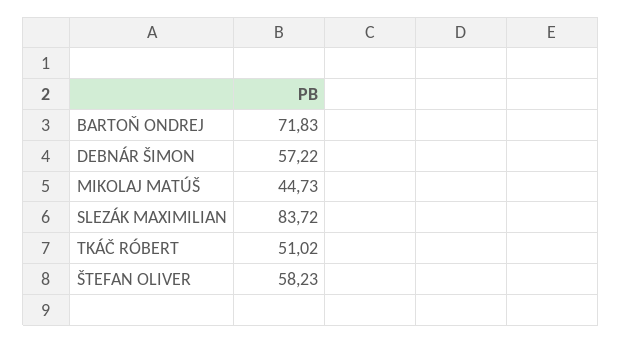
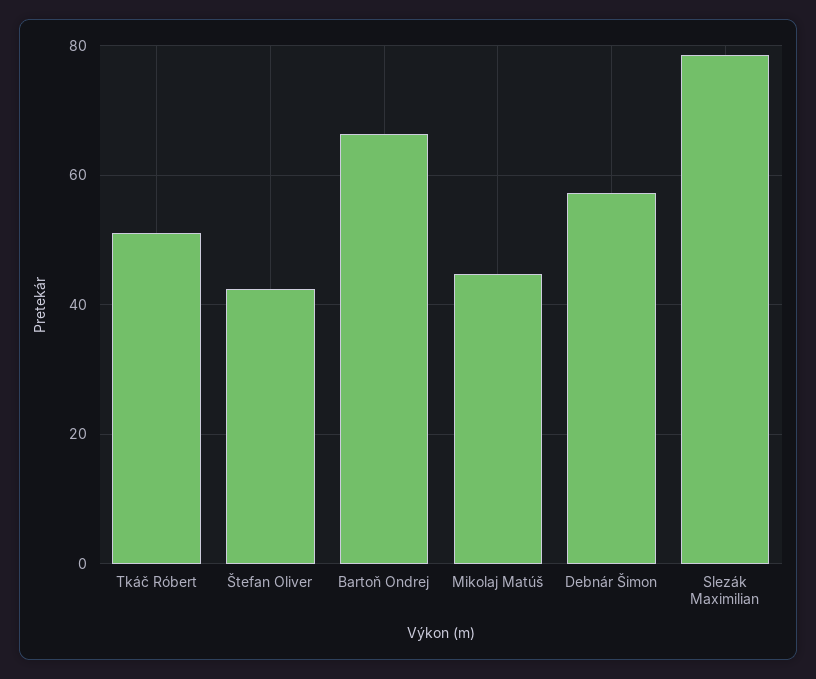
BARTOŇ ONDREJ: 71.83 -> 66
SLEZÁK MAXIMILIAN: 83.72 -> 78
ŠTEFAN OLIVER: 58.23 -> 42

